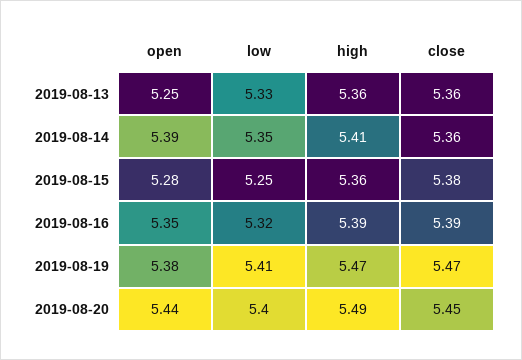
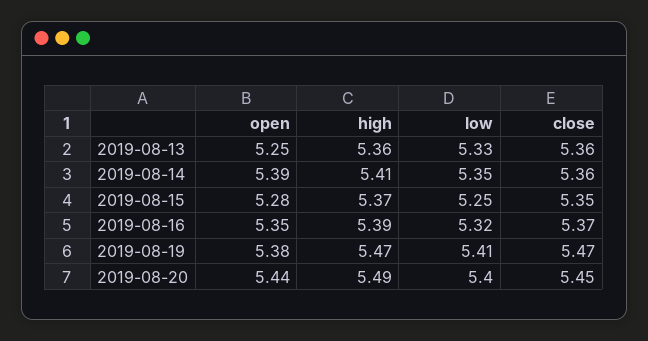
high, 2019-08-15: 5.36 -> 5.37
close, 2019-08-15: 5.38 -> 5.35
close, 2019-08-16: 5.39 -> 5.37

